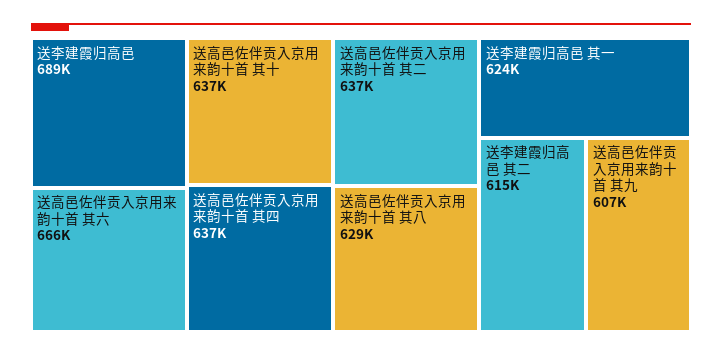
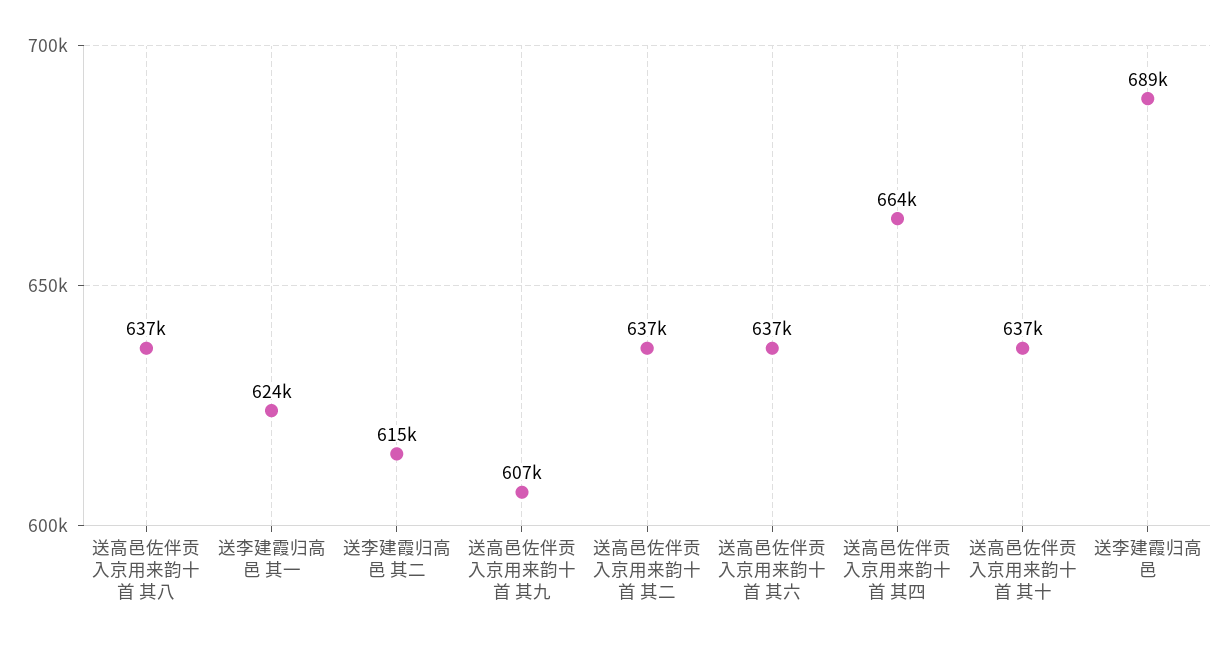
送高邑佐伴贡入京用来韵十首 其六: 666000 -> 637000
送高邑佐伴贡入京用来韵十首 其四: 637000 -> 664000
送高邑佐伴贡入京用来韵十首 其八: 629000 -> 637000

